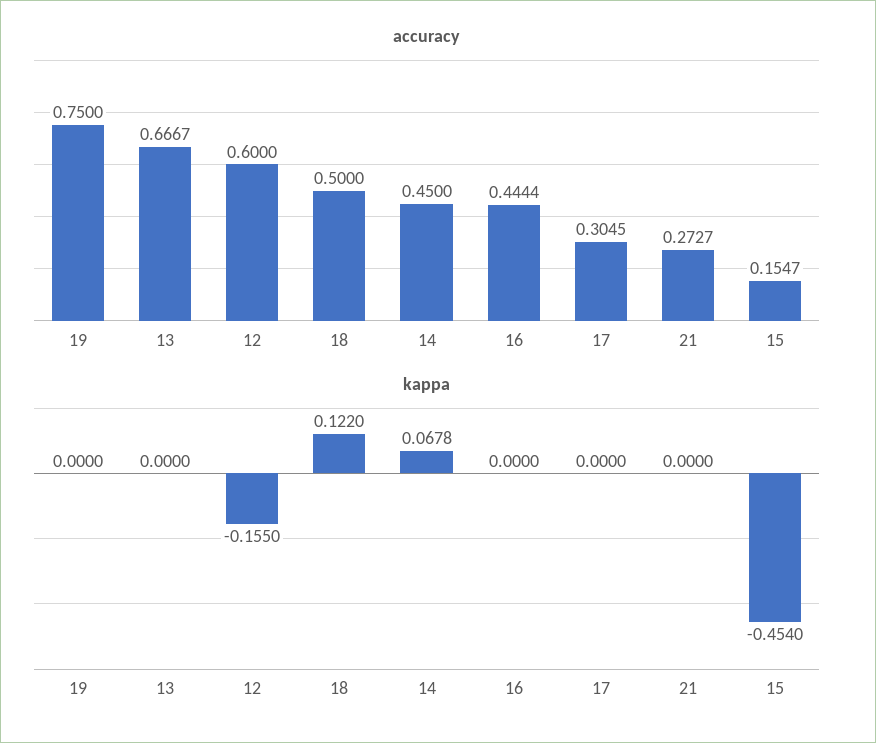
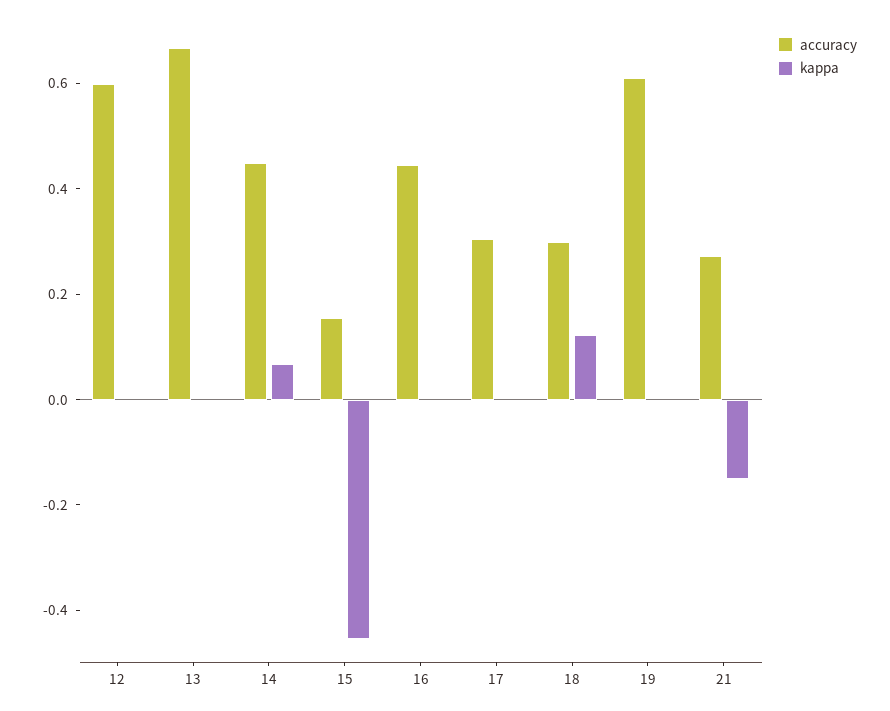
accuracy, 19: 0.75 -> 0.6
accuracy, 18: 0.5 -> 0.3
kappa, 12: -0.155 -> 0
kappa, 21: 0 -> -0.15

